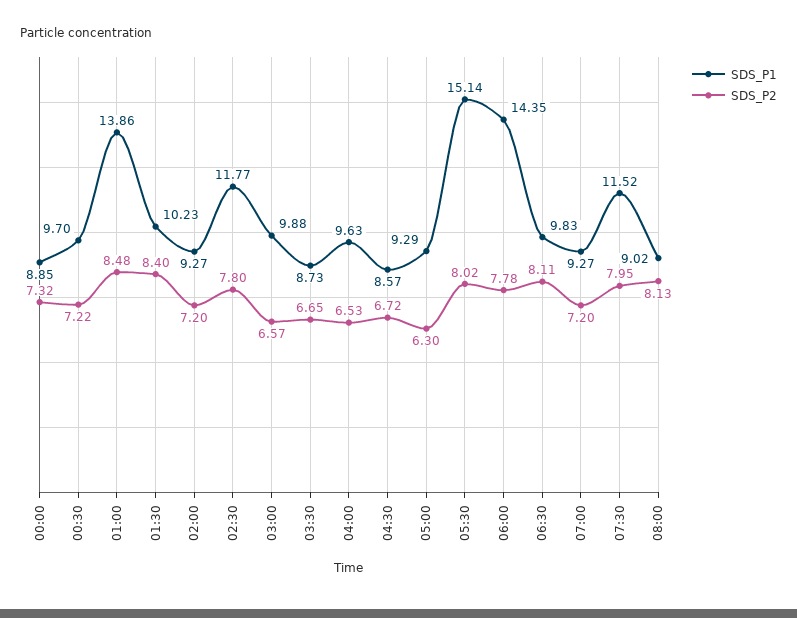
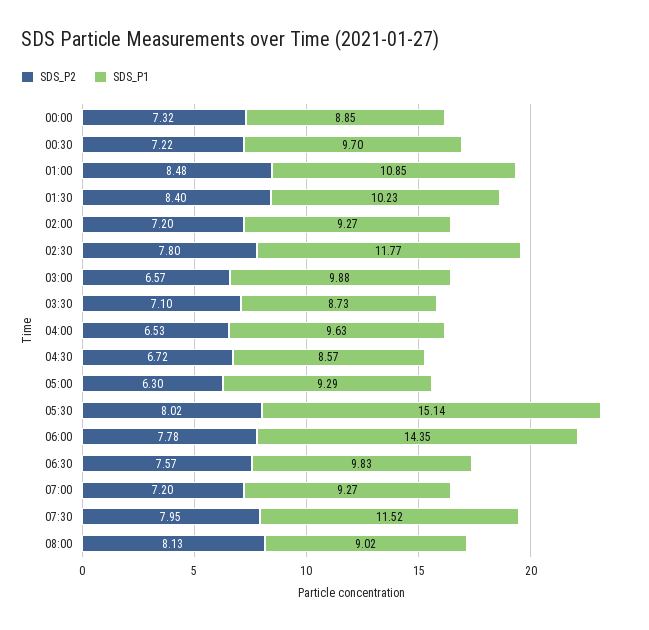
SDS_P1, 01:00: 13.86 -> 10.85
SDS_P2, 03:30: 6.65 -> 7.1
SDS_P2, 06:30: 8.11 -> 7.57

